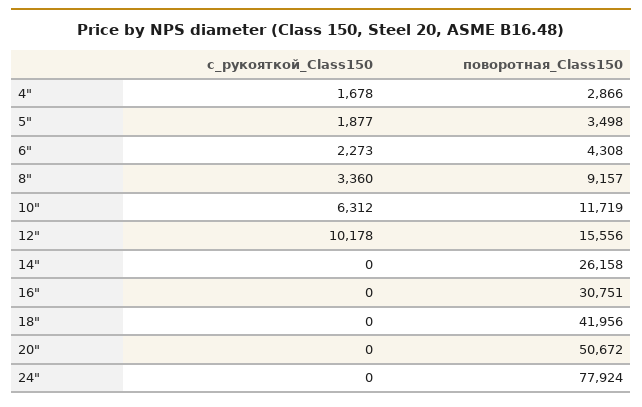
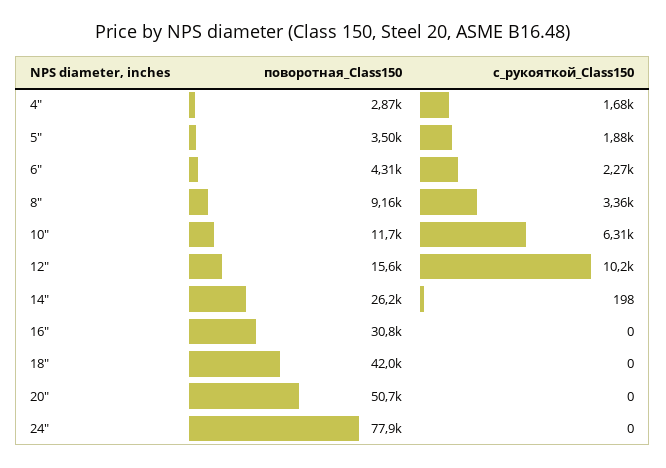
с_рукояткой_Class150, 14": 0 -> 198

